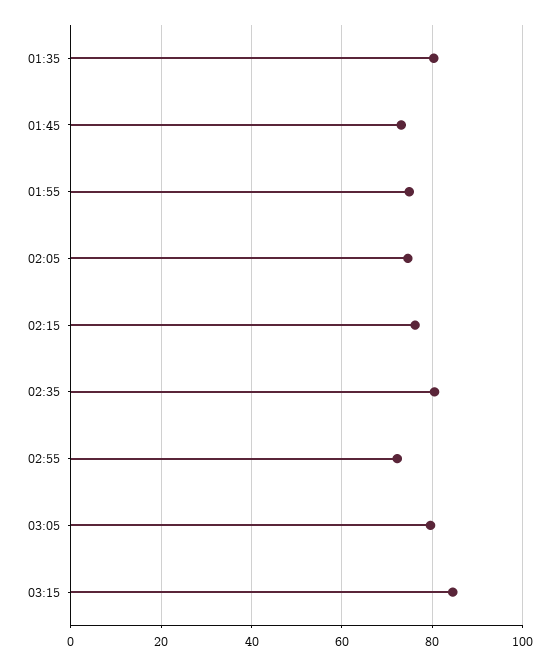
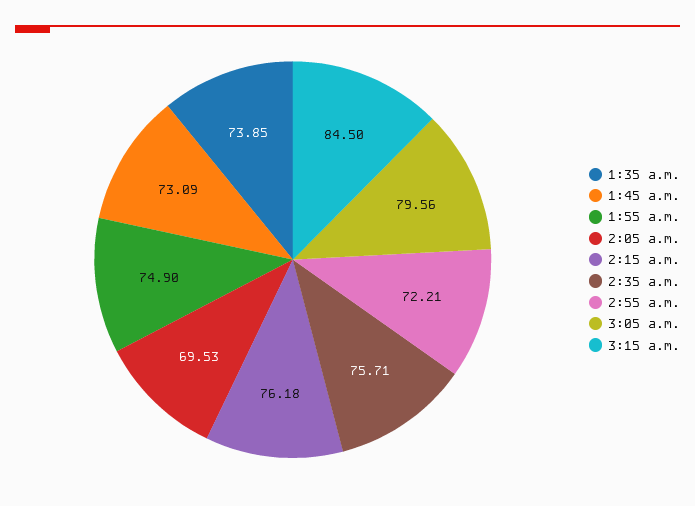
01:35: 80 -> 73.85
02:05: 74 -> 69.53
02:35: 80 -> 75.71

